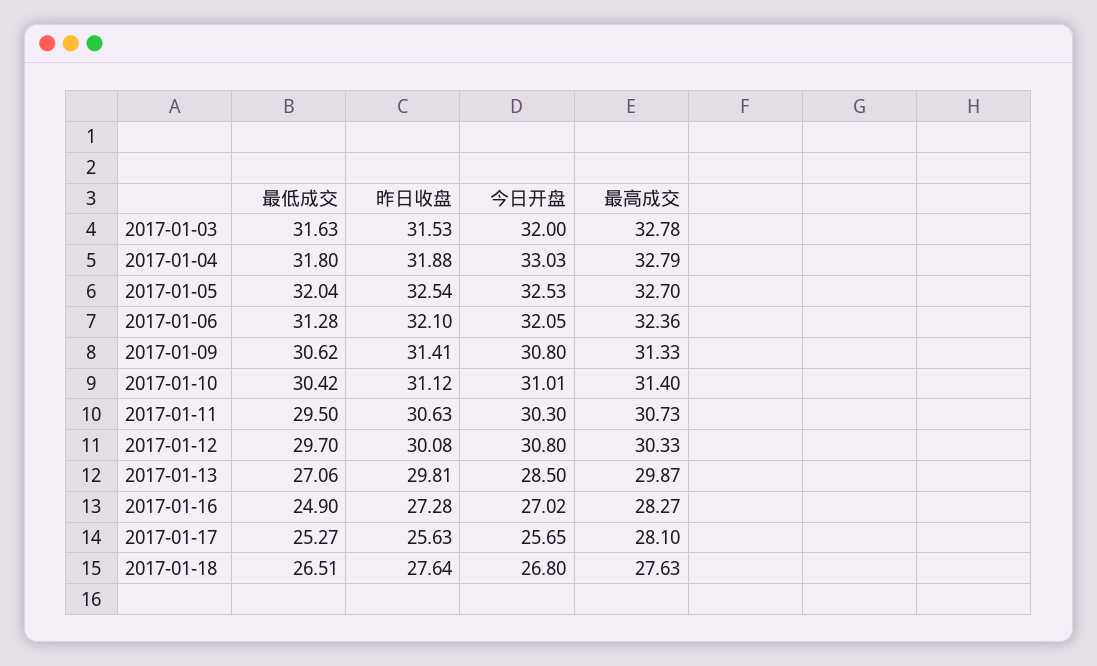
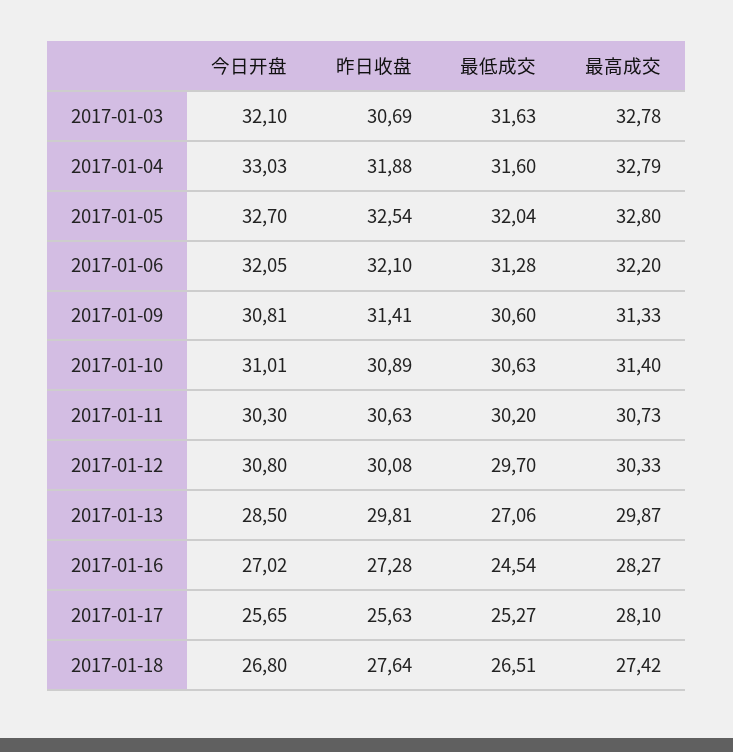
昨日收盘, 2017-01-03: 31.53 -> 30.69
今日开盘, 2017-01-03: 32 -> 32.1
最低成交, 2017-01-04: 31.8 -> 31.6
今日开盘, 2017-01-05: 32.53 -> 32.7
最高成交, 2017-01-05: 32.7 -> 32.8
最高成交, 2017-01-06: 32.36 -> 32.2
最低成交, 2017-01-09: 30.62 -> 30.6
今日开盘, 2017-01-09: 30.8 -> 30.81
最低成交, 2017-01-10: 30.42 -> 30.63
昨日收盘, 2017-01-10: 31.12 -> 30.89
最低成交, 2017-01-11: 29.5 -> 30.2
最低成交, 2017-01-16: 24.9 -> 24.54
最高成交, 2017-01-18: 27.63 -> 27.42

